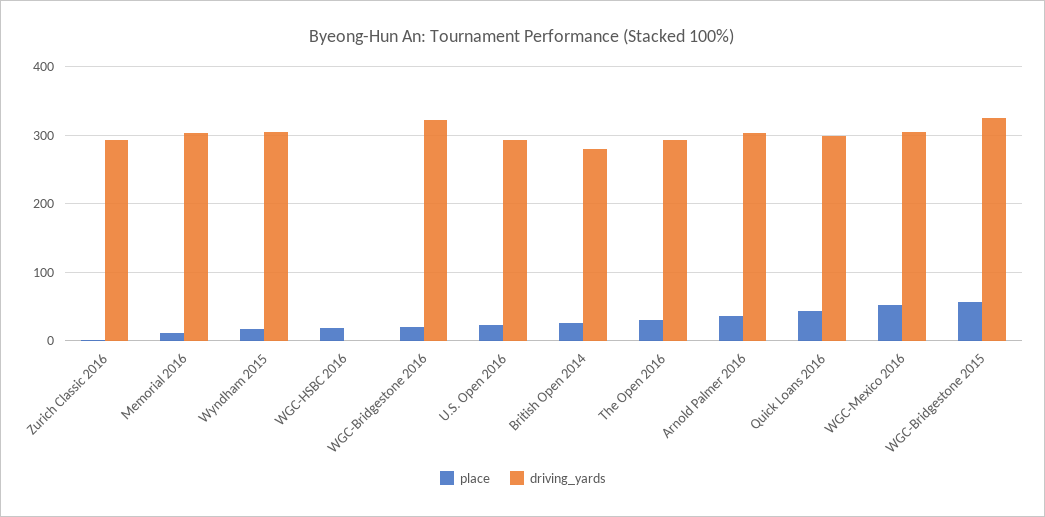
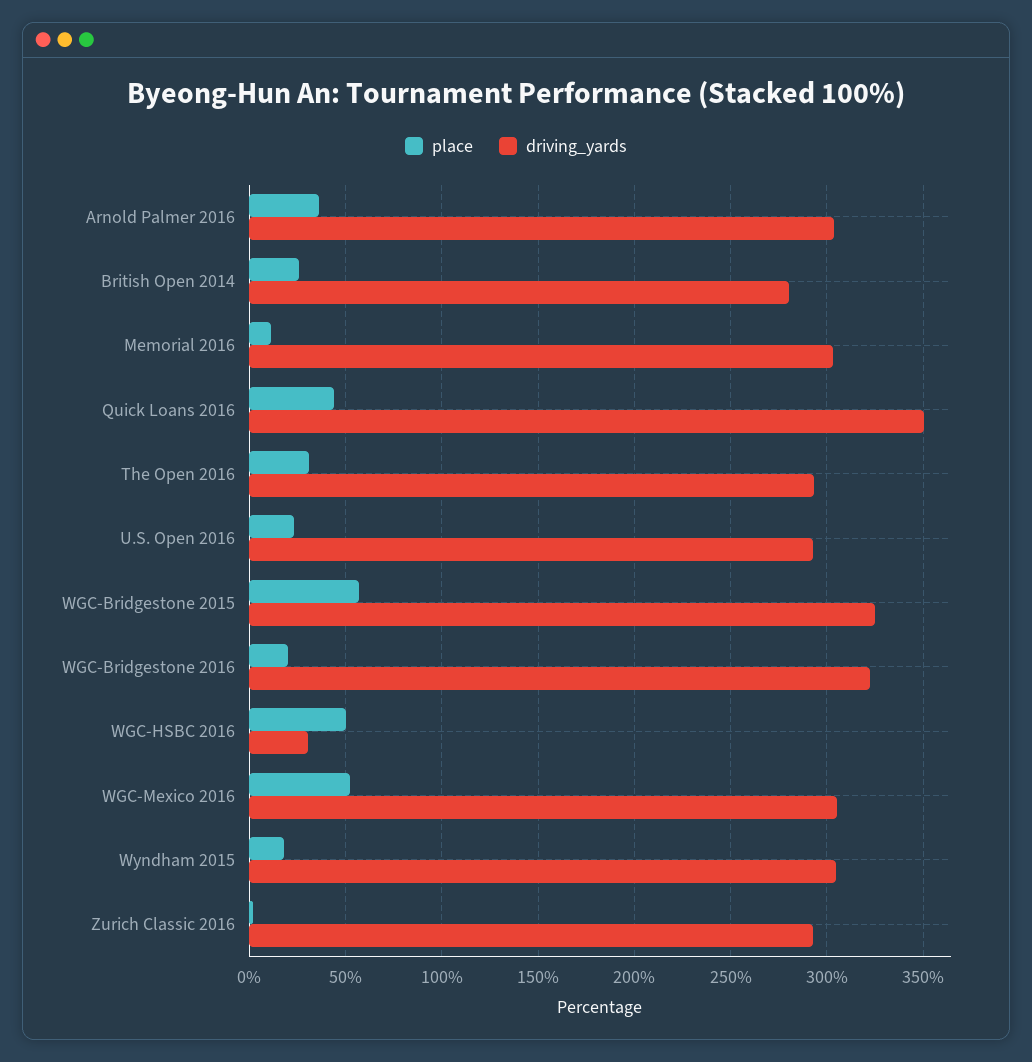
place, WGC-HSBC 2016: 20 -> 50
driving_yards, WGC-HSBC 2016: 0 -> 30
driving_yards, Quick Loans 2016: 300 -> 350

